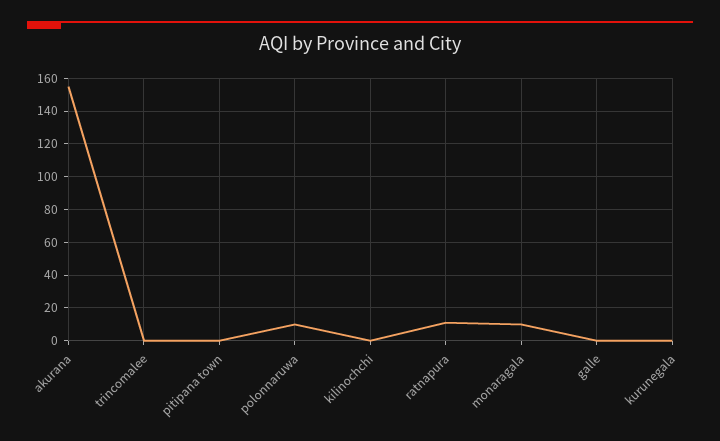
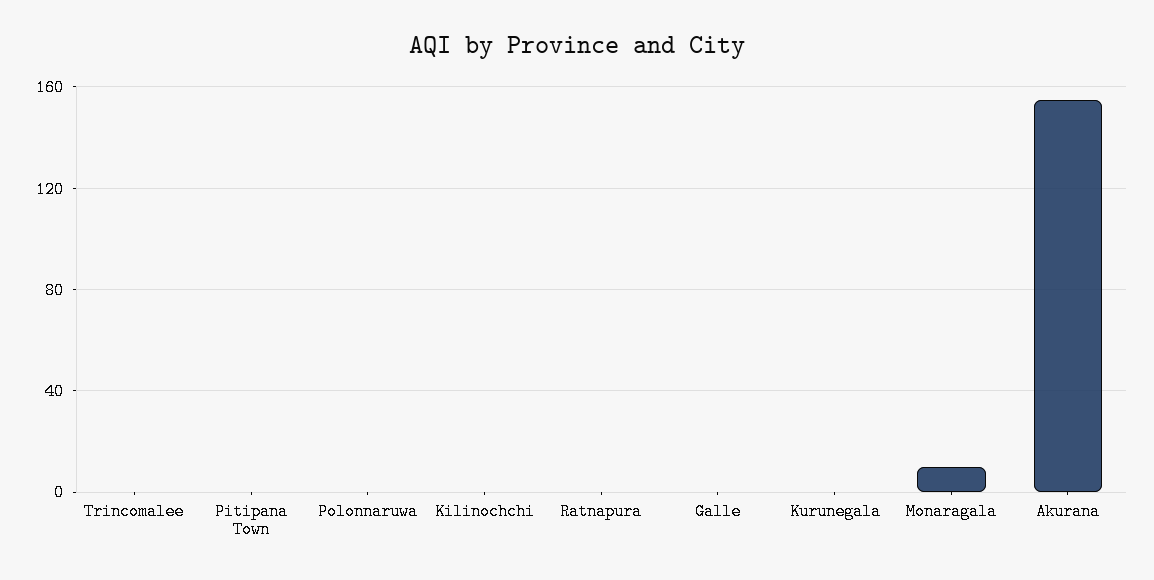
polonnaruwa: 10 -> 0
ratnapura: 10 -> 0

